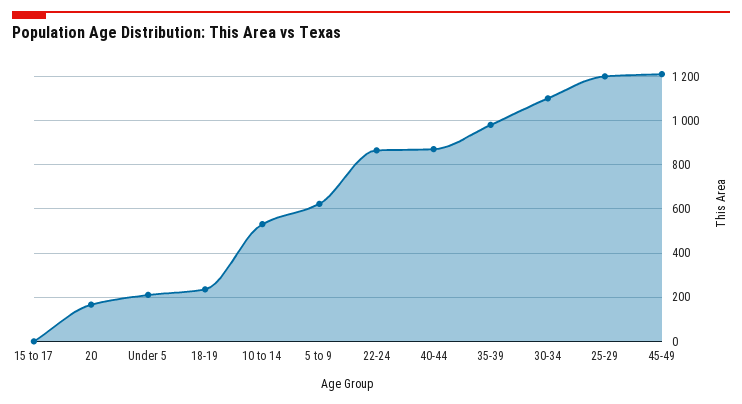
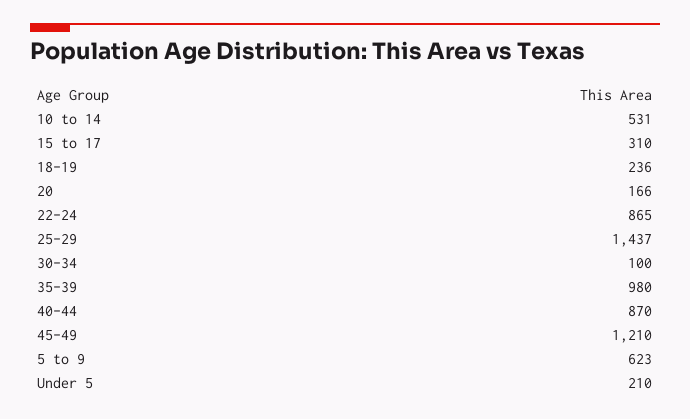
15 to 17: 0 -> 310
30-34: 1100 -> 100
25-29: 1200 -> 1437

